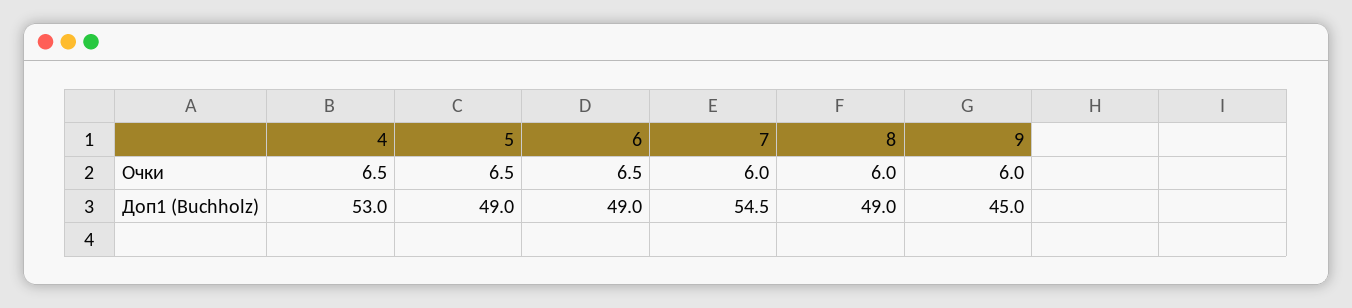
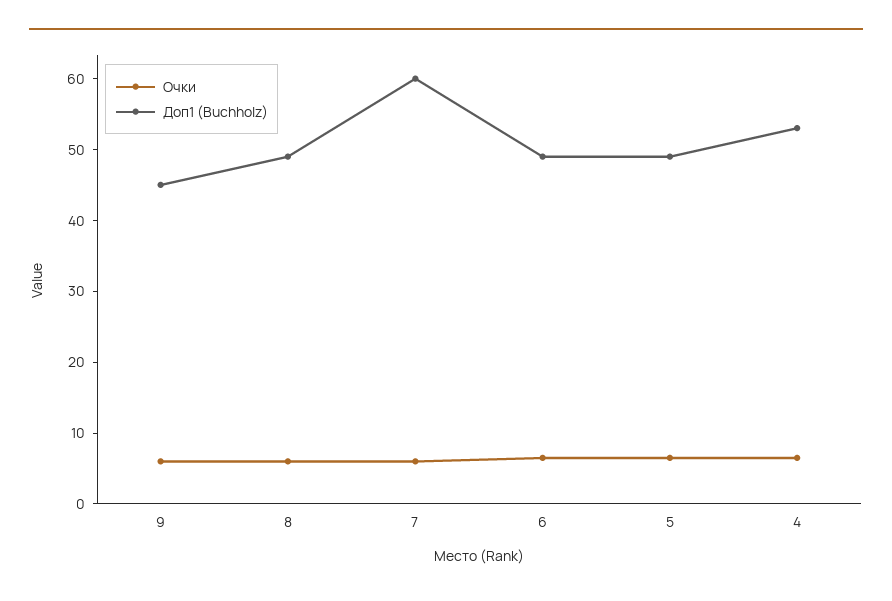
Доп1 (Buchholz), 7: 54.5 -> 60

